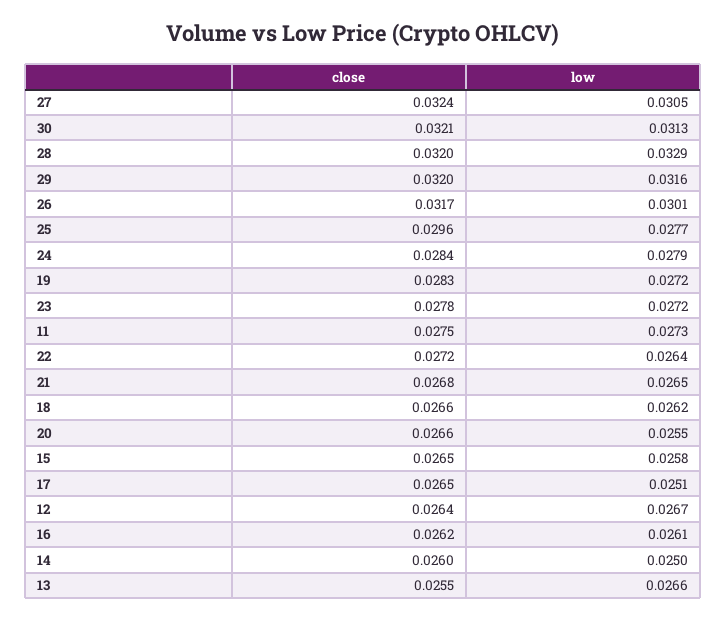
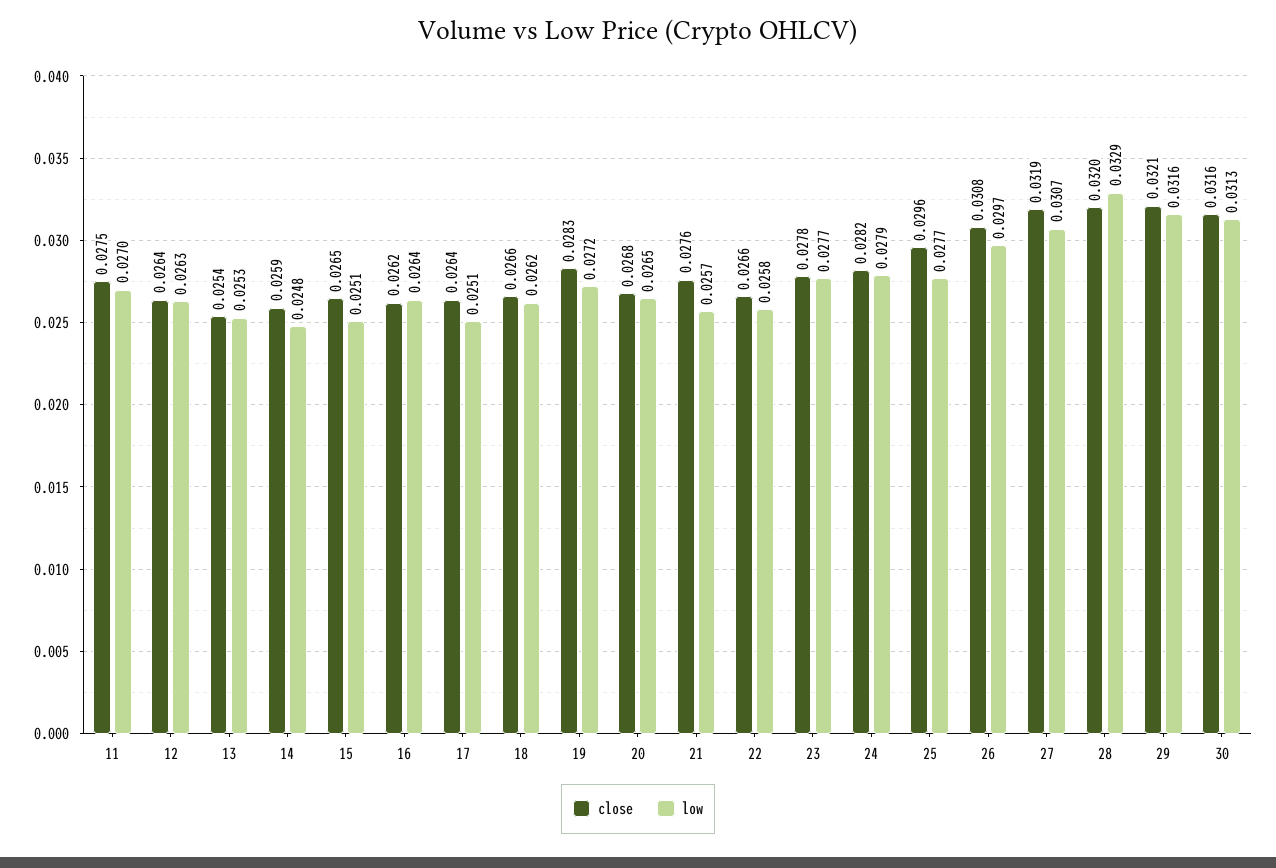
close, 27: 0.0324 -> 0.0319
low, 27: 0.0305 -> 0.0307
close, 30: 0.0321 -> 0.0316
close, 29: 0.032 -> 0.0321
close, 26: 0.0317 -> 0.0308
low, 26: 0.0301 -> 0.0297
close, 24: 0.0284 -> 0.0282
low, 23: 0.0272 -> 0.0277
low, 11: 0.0273 -> 0.027
close, 22: 0.0272 -> 0.0266
low, 22: 0.0264 -> 0.0258
close, 21: 0.0268 -> 0.0276
low, 21: 0.0265 -> 0.0257
close, 20: 0.0266 -> 0.0268
low, 20: 0.0255 -> 0.0265
low, 15: 0.0258 -> 0.0251
close, 17: 0.0265 -> 0.0264
low, 12: 0.0267 -> 0.0263
low, 16: 0.0261 -> 0.0264
close, 14: 0.026 -> 0.0259
low, 14: 0.025 -> 0.0248
close, 13: 0.0255 -> 0.0254
low, 13: 0.0266 -> 0.0253

